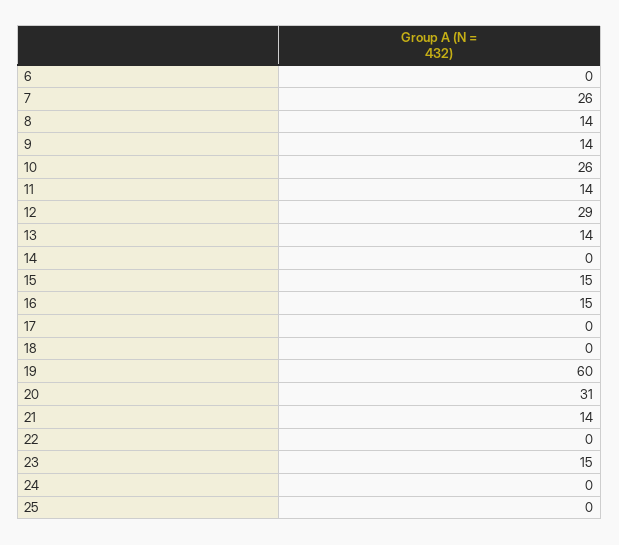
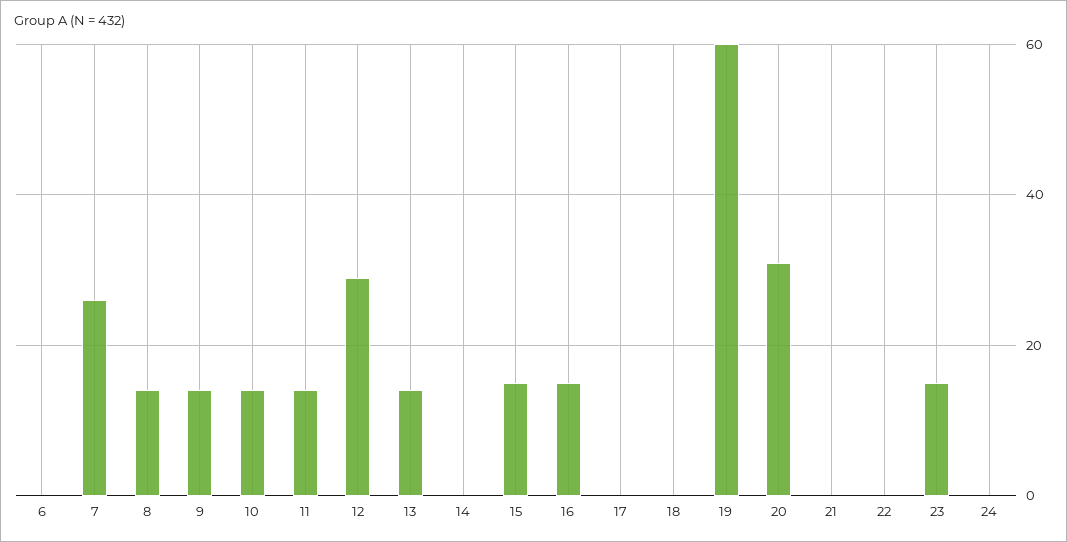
10: 26 -> 15
21: 14 -> 0
25: 0 -> none

